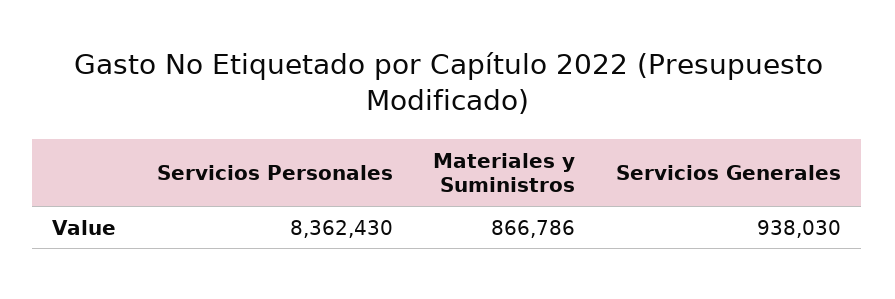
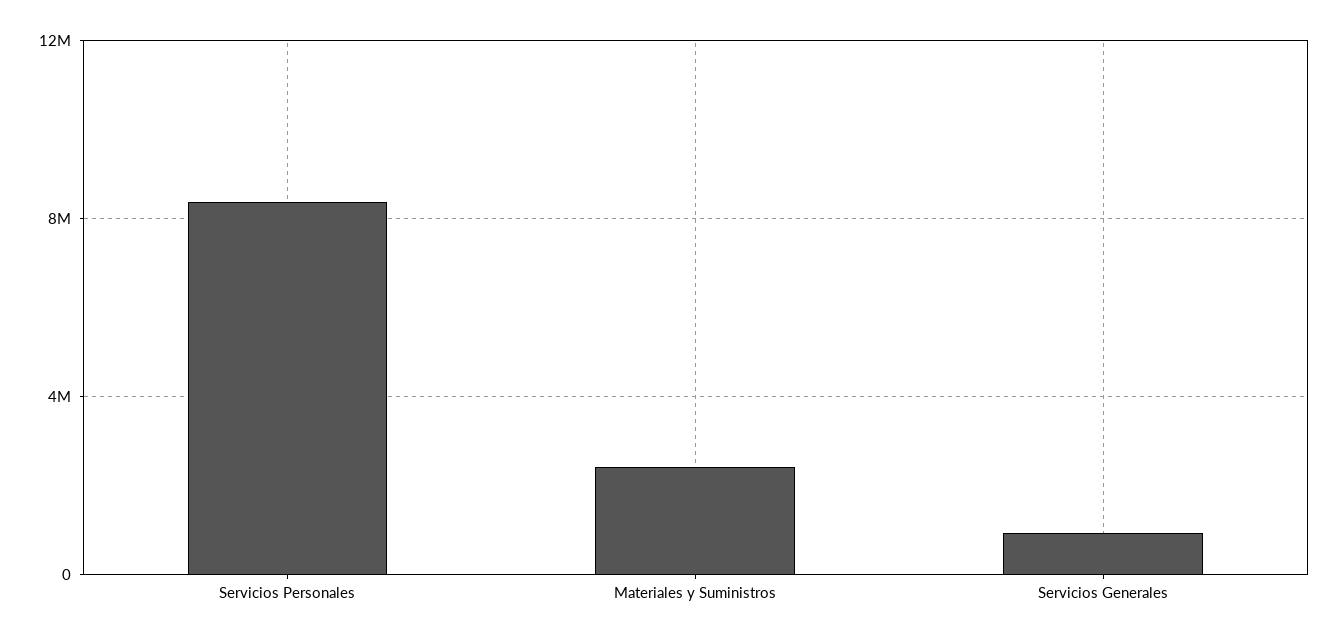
Materiales y Suministros: 866786 -> 2500000

